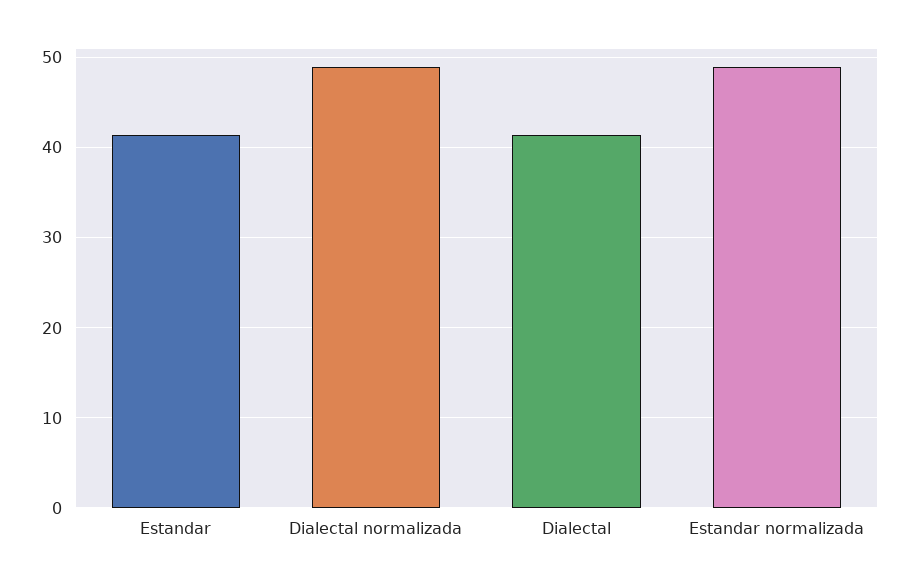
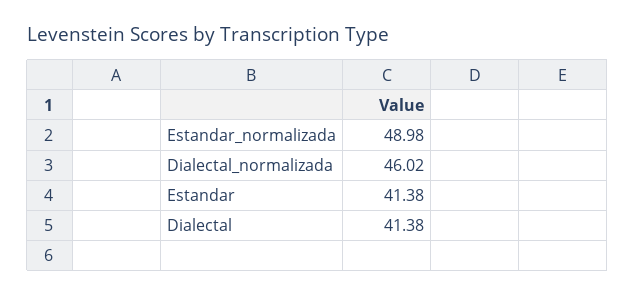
Dialectal normalizada: 49 -> 46.02

